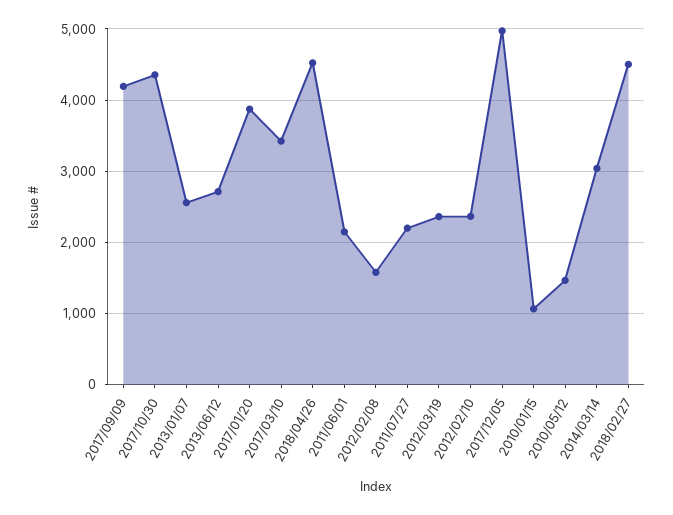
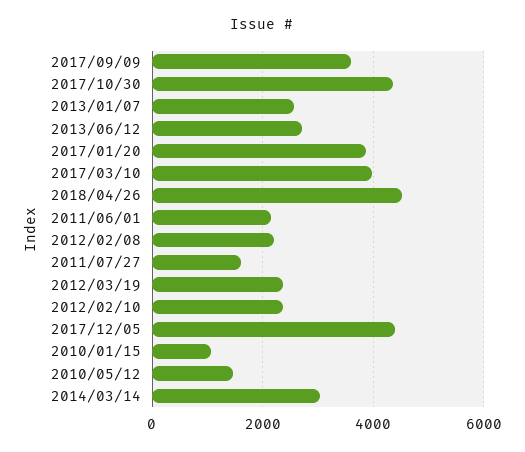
2017/09/09: 4200 -> 3600
2017/03/10: 3400 -> 4000
2012/02/08: 1600 -> 2200
2011/07/27: 2200 -> 1600
2017/12/05: 5000 -> 4400
2018/02/27: 4500 -> none

